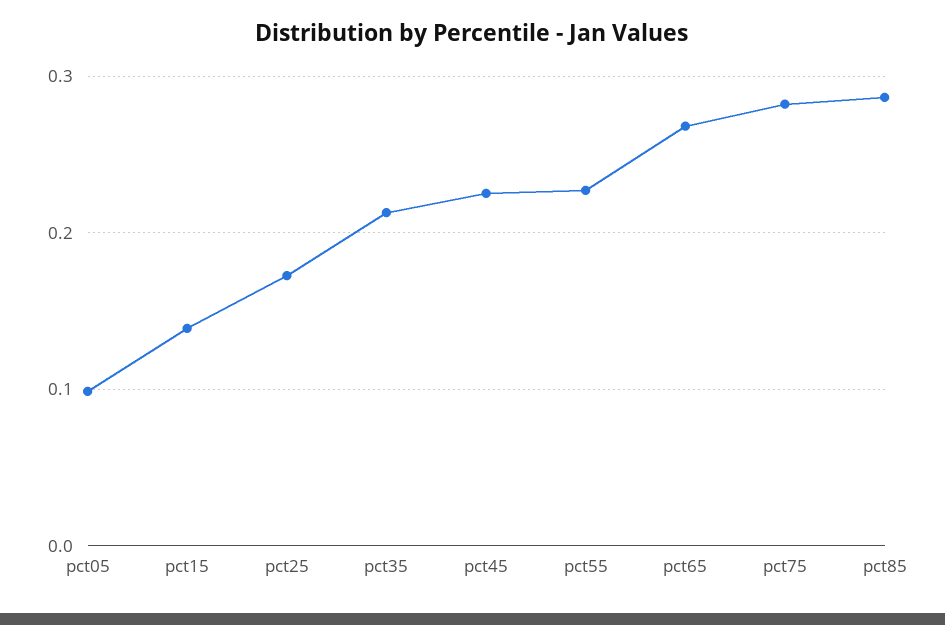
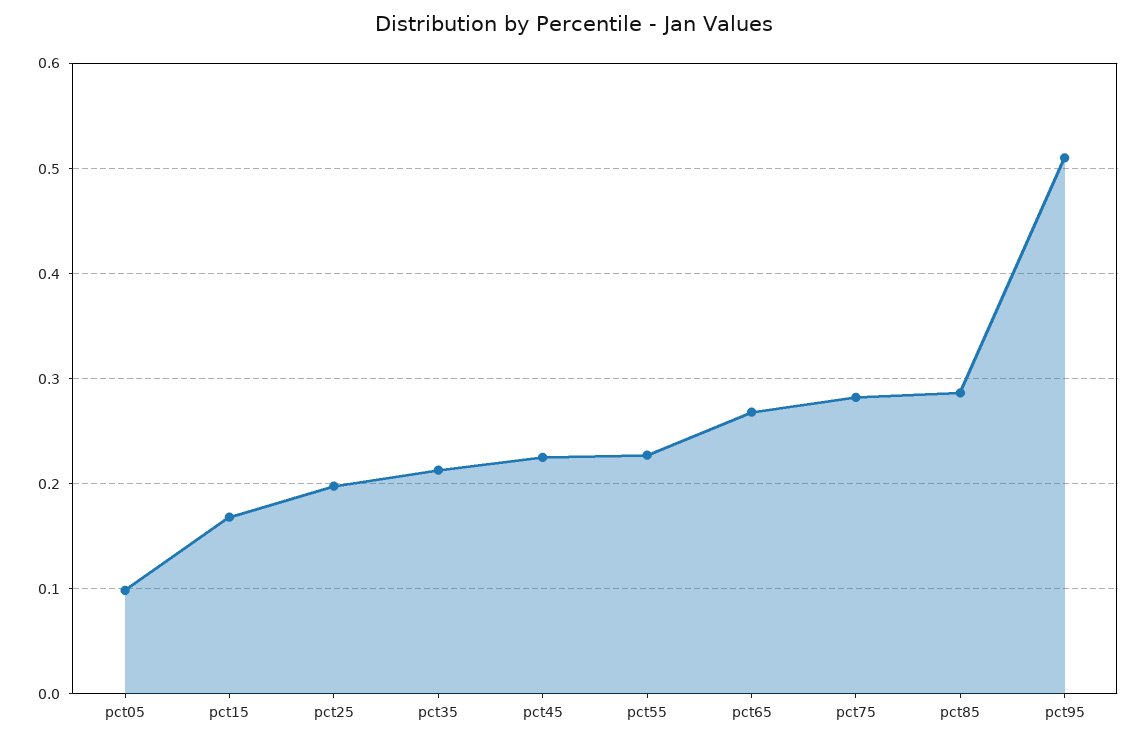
pct15: 0.14 -> 0.17
pct25: 0.17 -> 0.2
pct95: none -> 0.51

